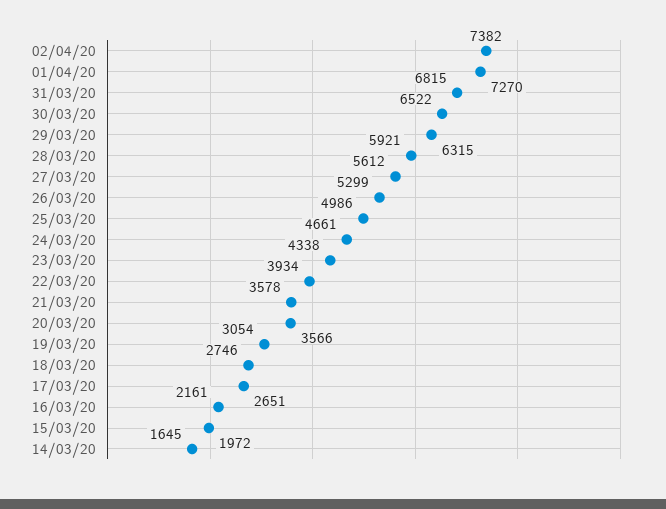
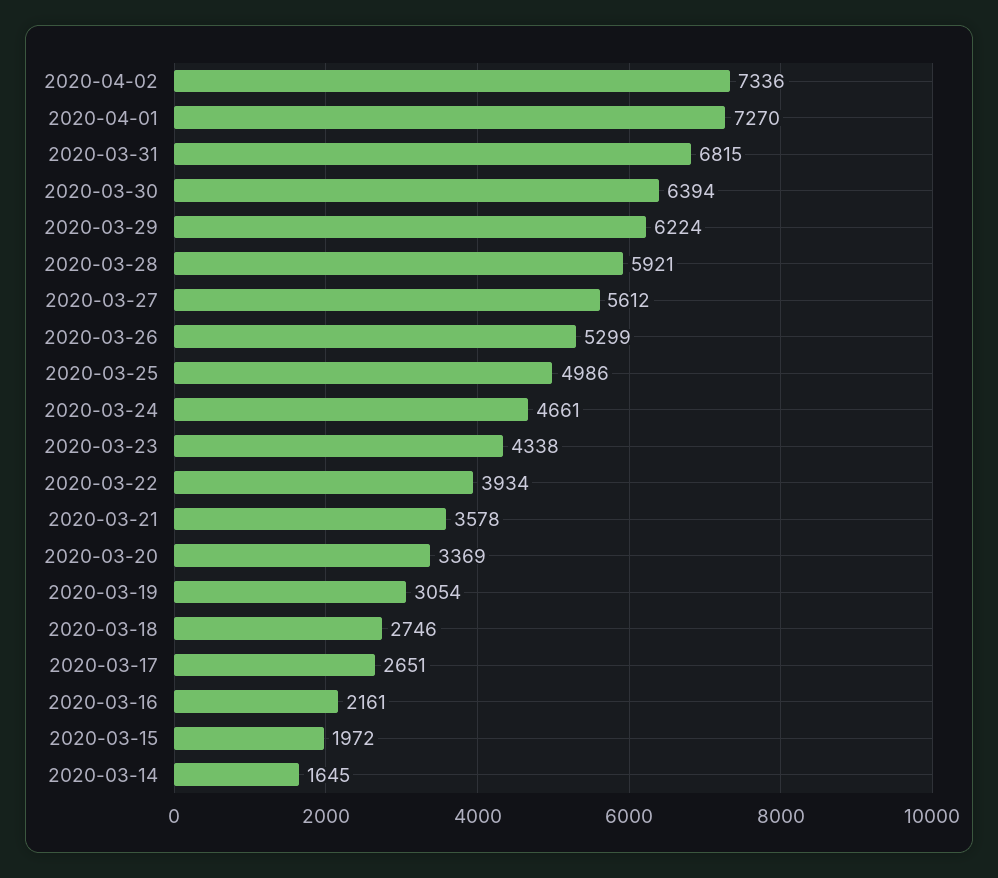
02/04/20: 7382 -> 7336
30/03/20: 6522 -> 6394
29/03/20: 6315 -> 6224
20/03/20: 3566 -> 3369

